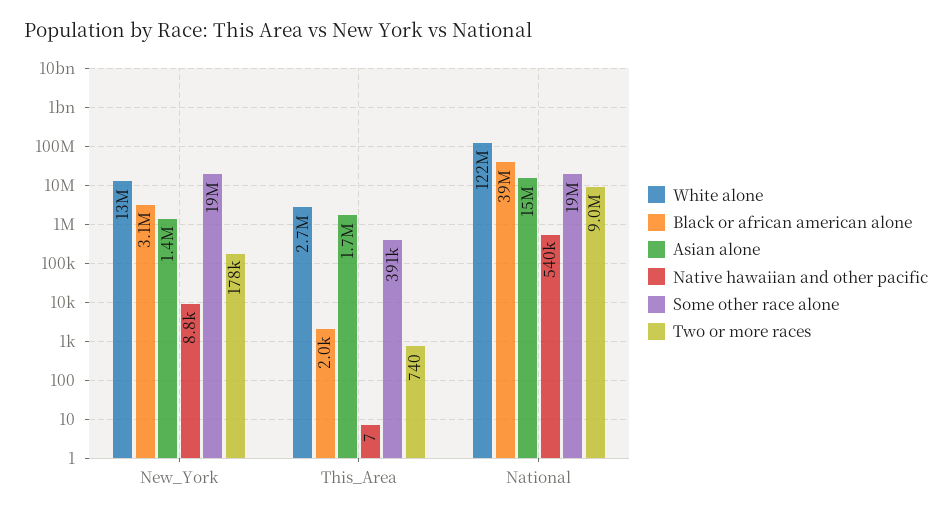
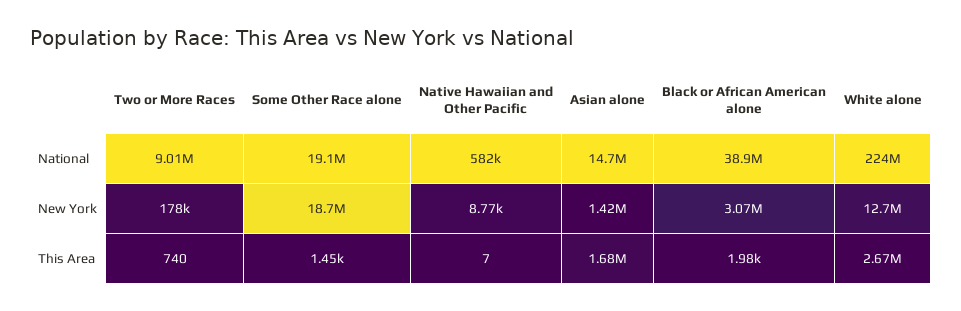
Some other race alone, This_Area: 391000 -> 1450
White alone, National: 122000000 -> 224000000
Native hawaiian and other pacific, National: 540000 -> 582000

